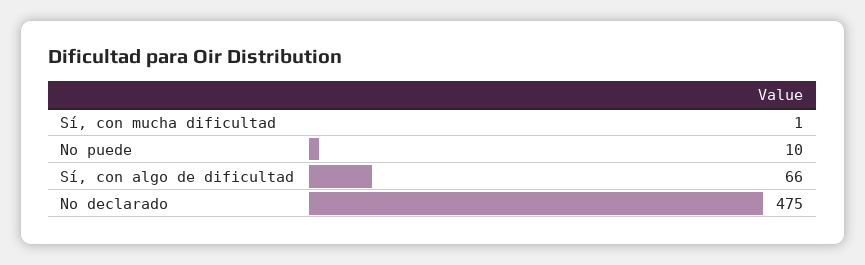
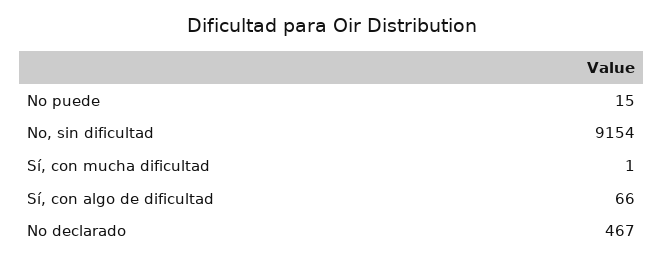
No puede: 10 -> 15
No declarado: 475 -> 467
No, sin dificultad: none -> 9154

